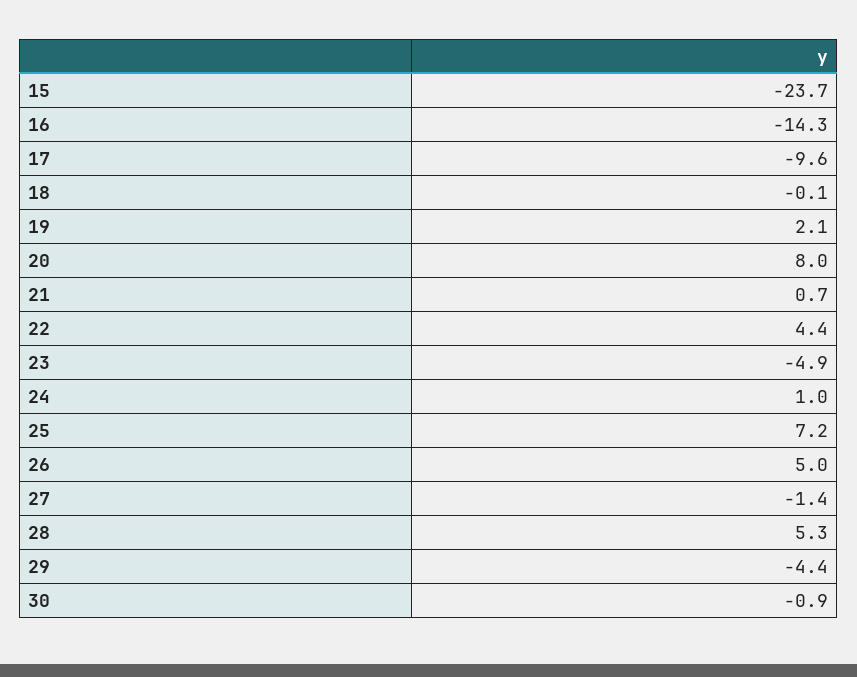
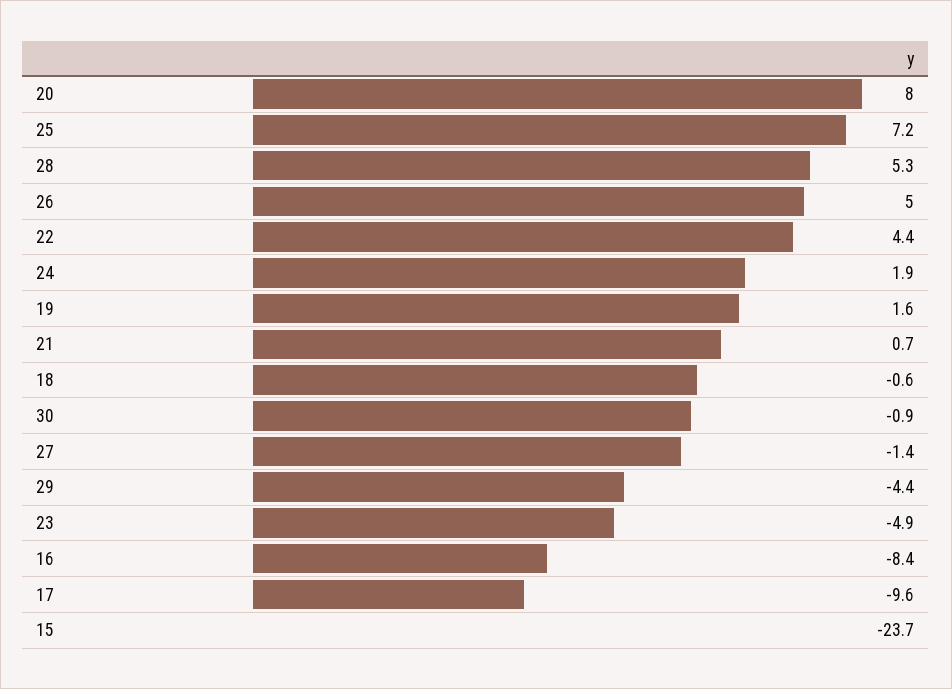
16: -14.3 -> -8.4
18: -0.1 -> -0.6
19: 2.1 -> 1.6
24: 1 -> 1.9

